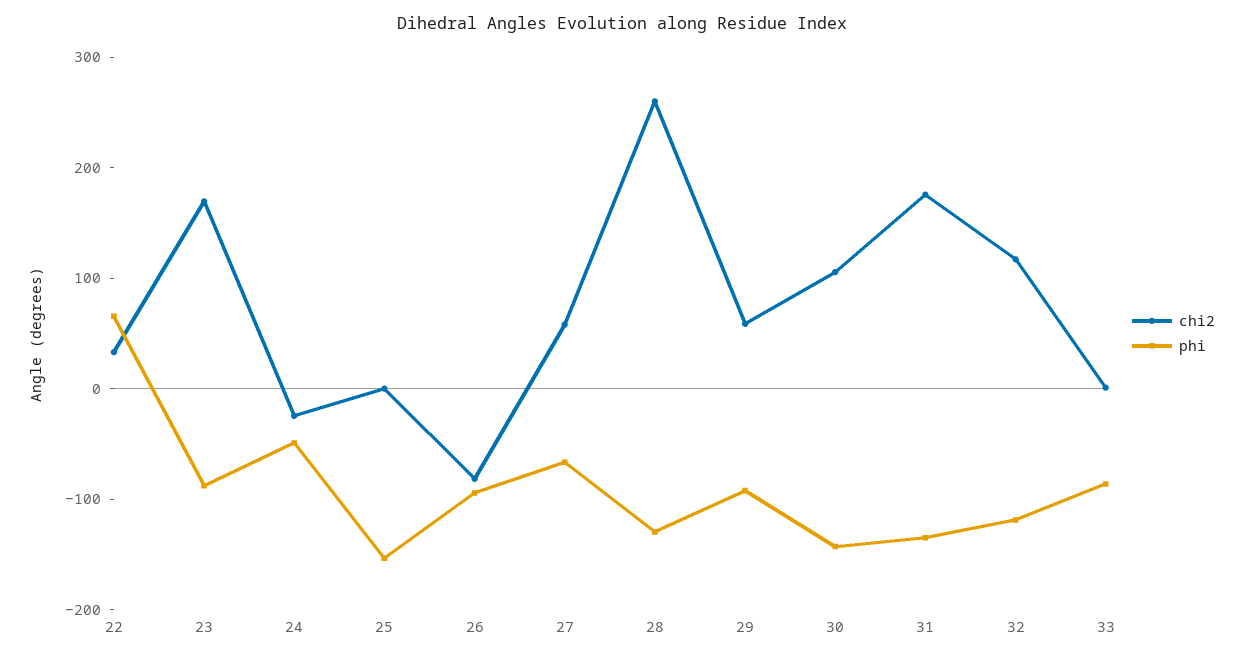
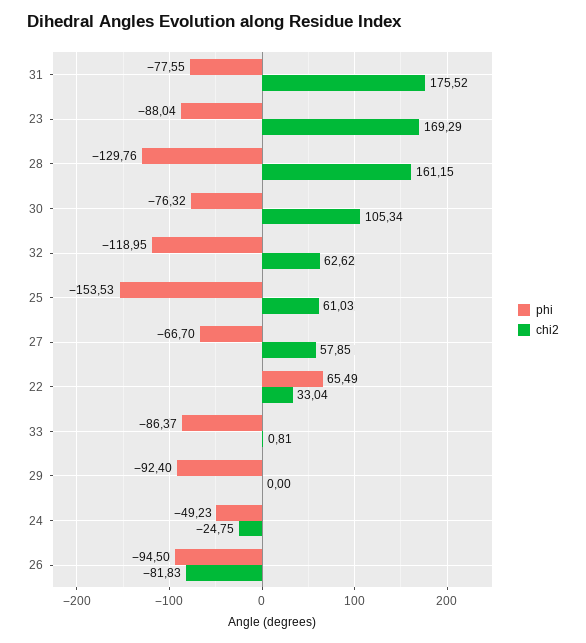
chi2, 25: 0 -> 61.03
chi2, 28: 260 -> 161.15
chi2, 29: 60 -> 0
phi, 30: -140 -> -76.32
phi, 31: -140 -> -77.55
chi2, 32: 120 -> 62.62

